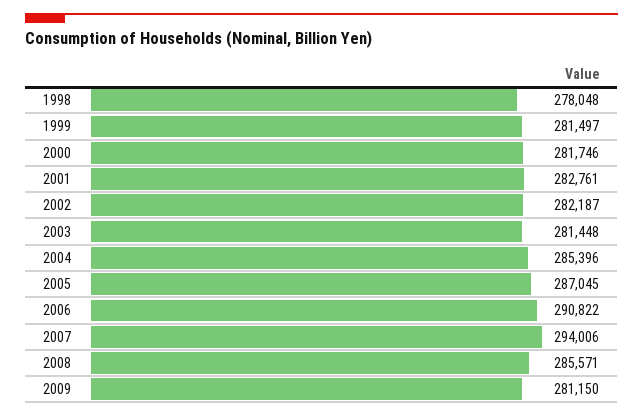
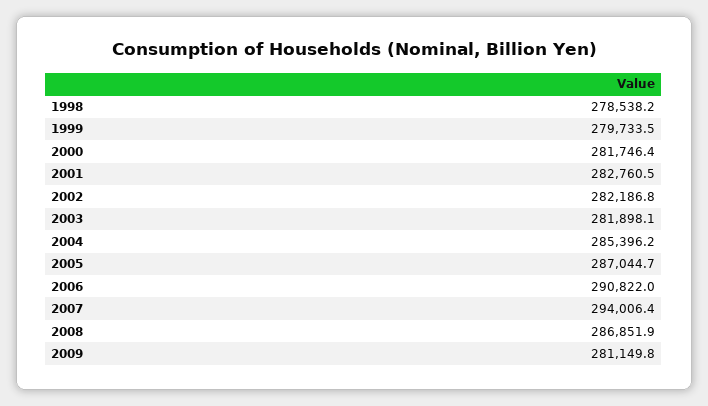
1998: 278048 -> 278538.2
1999: 281497 -> 279733.5
2003: 281448 -> 281898.1
2008: 285571 -> 286851.9

